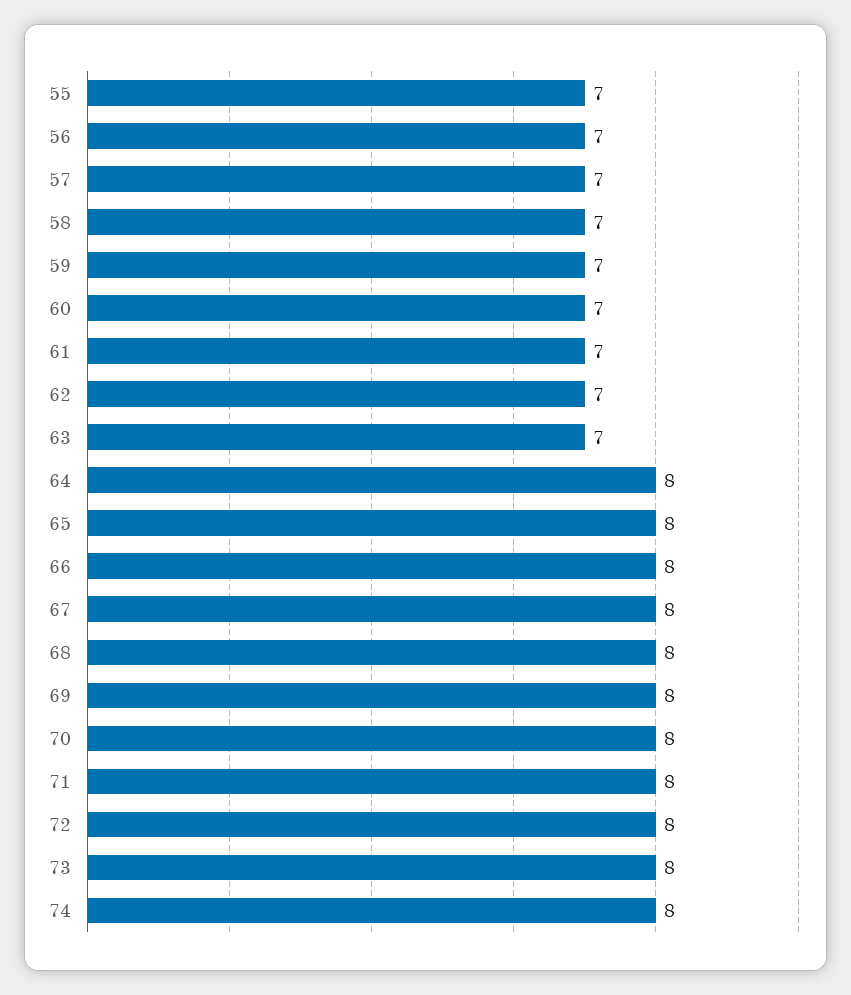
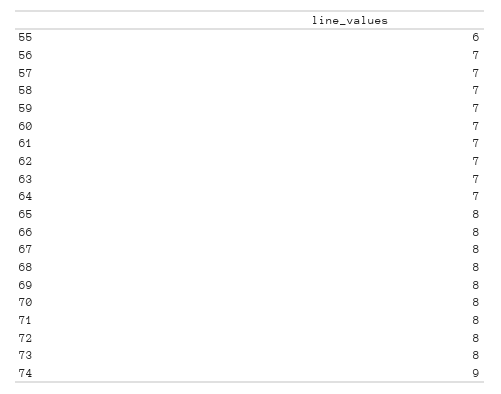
55: 7 -> 6
64: 8 -> 7
74: 8 -> 9

